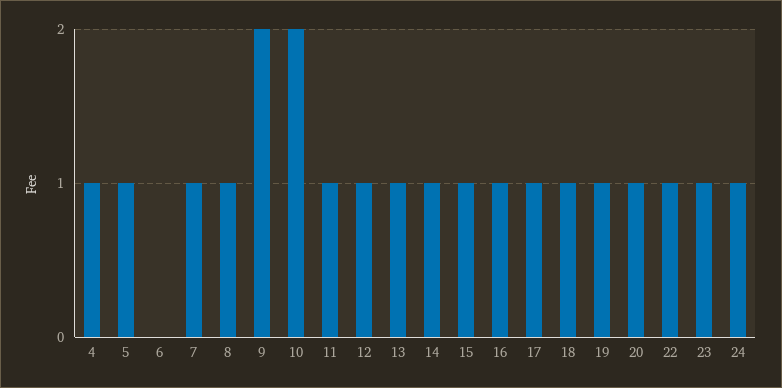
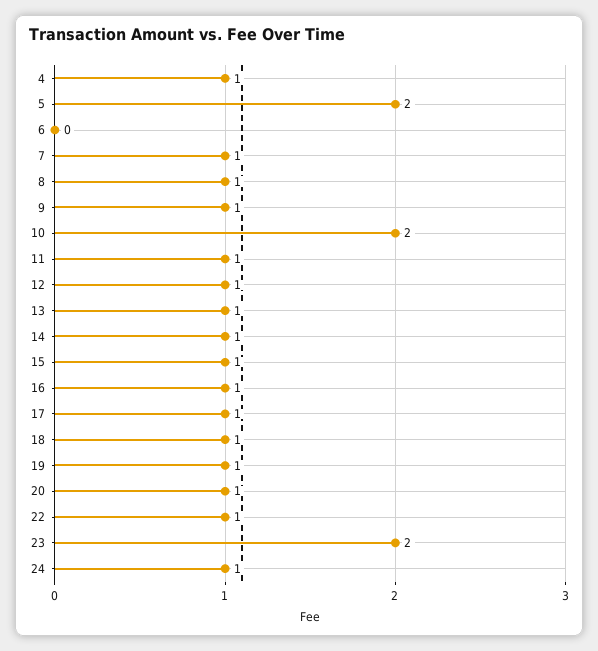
5: 1 -> 2
9: 2 -> 1
23: 1 -> 2

